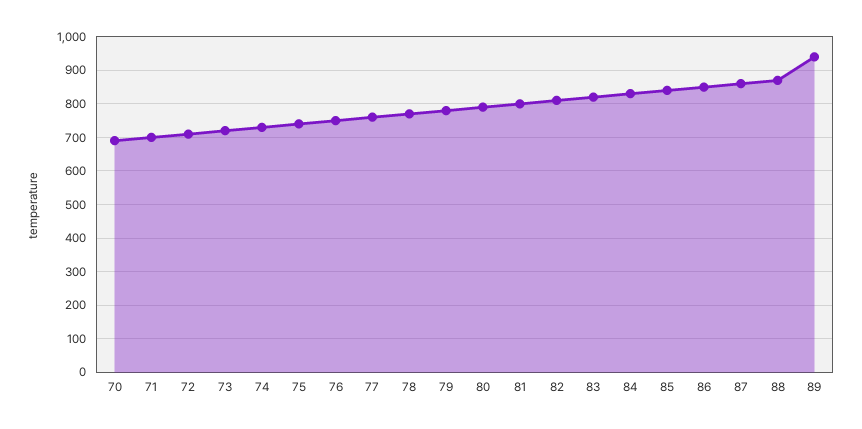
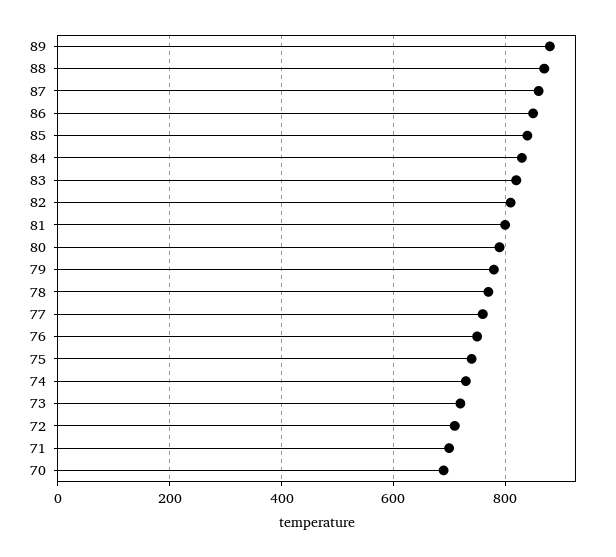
89: 940 -> 880

